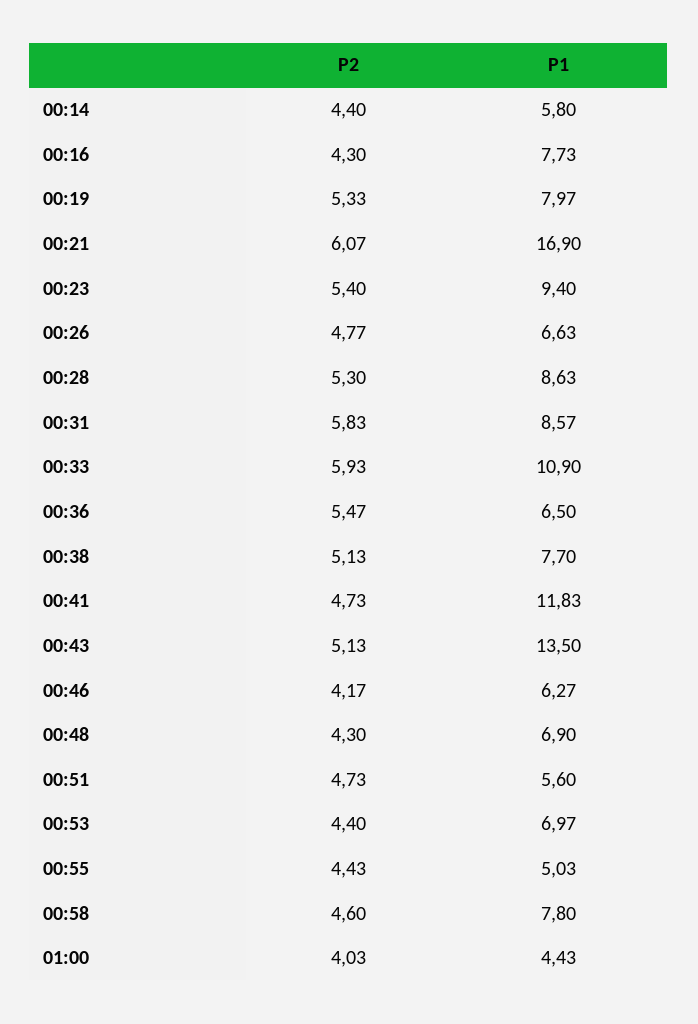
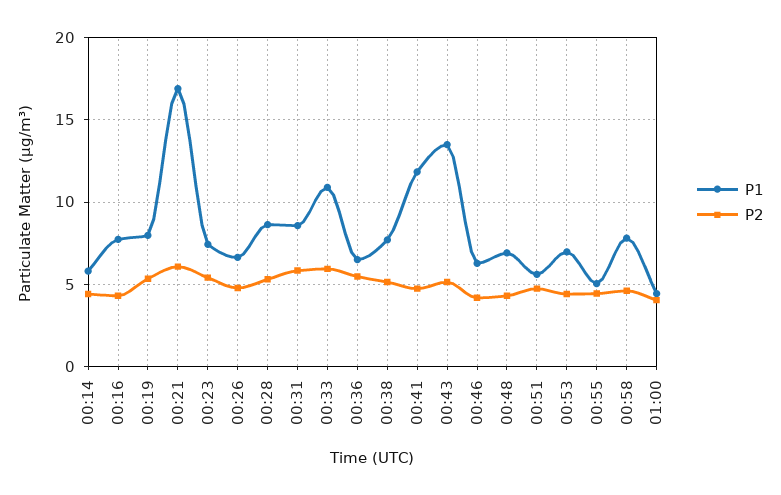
P1, 00:23: 9.4 -> 7.5

